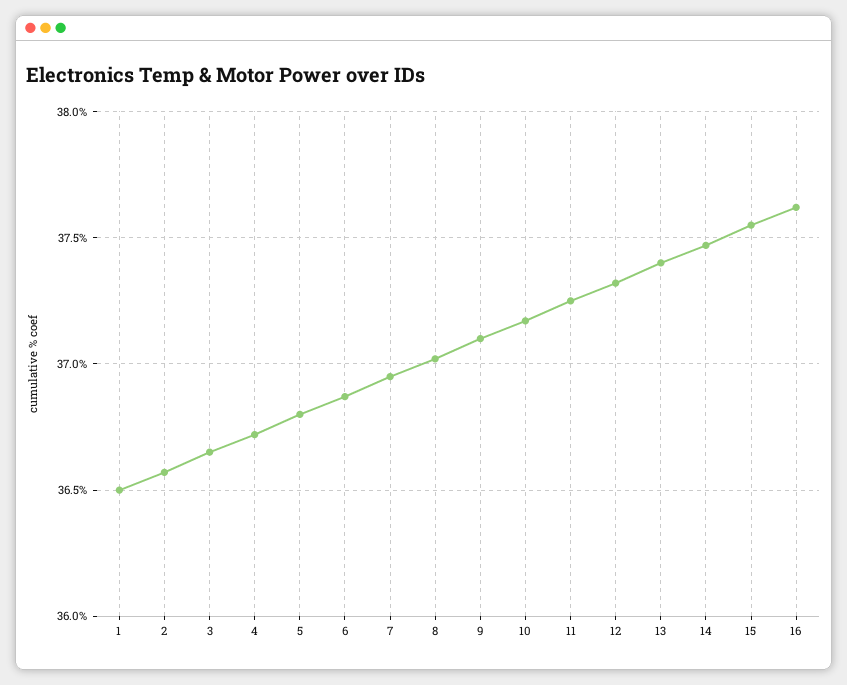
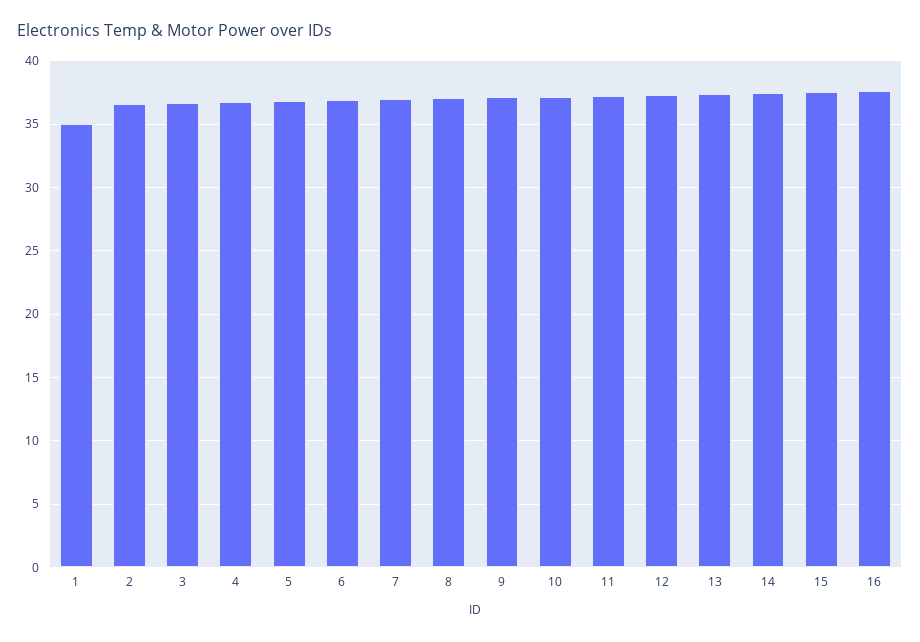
1: 36.5 -> 35

